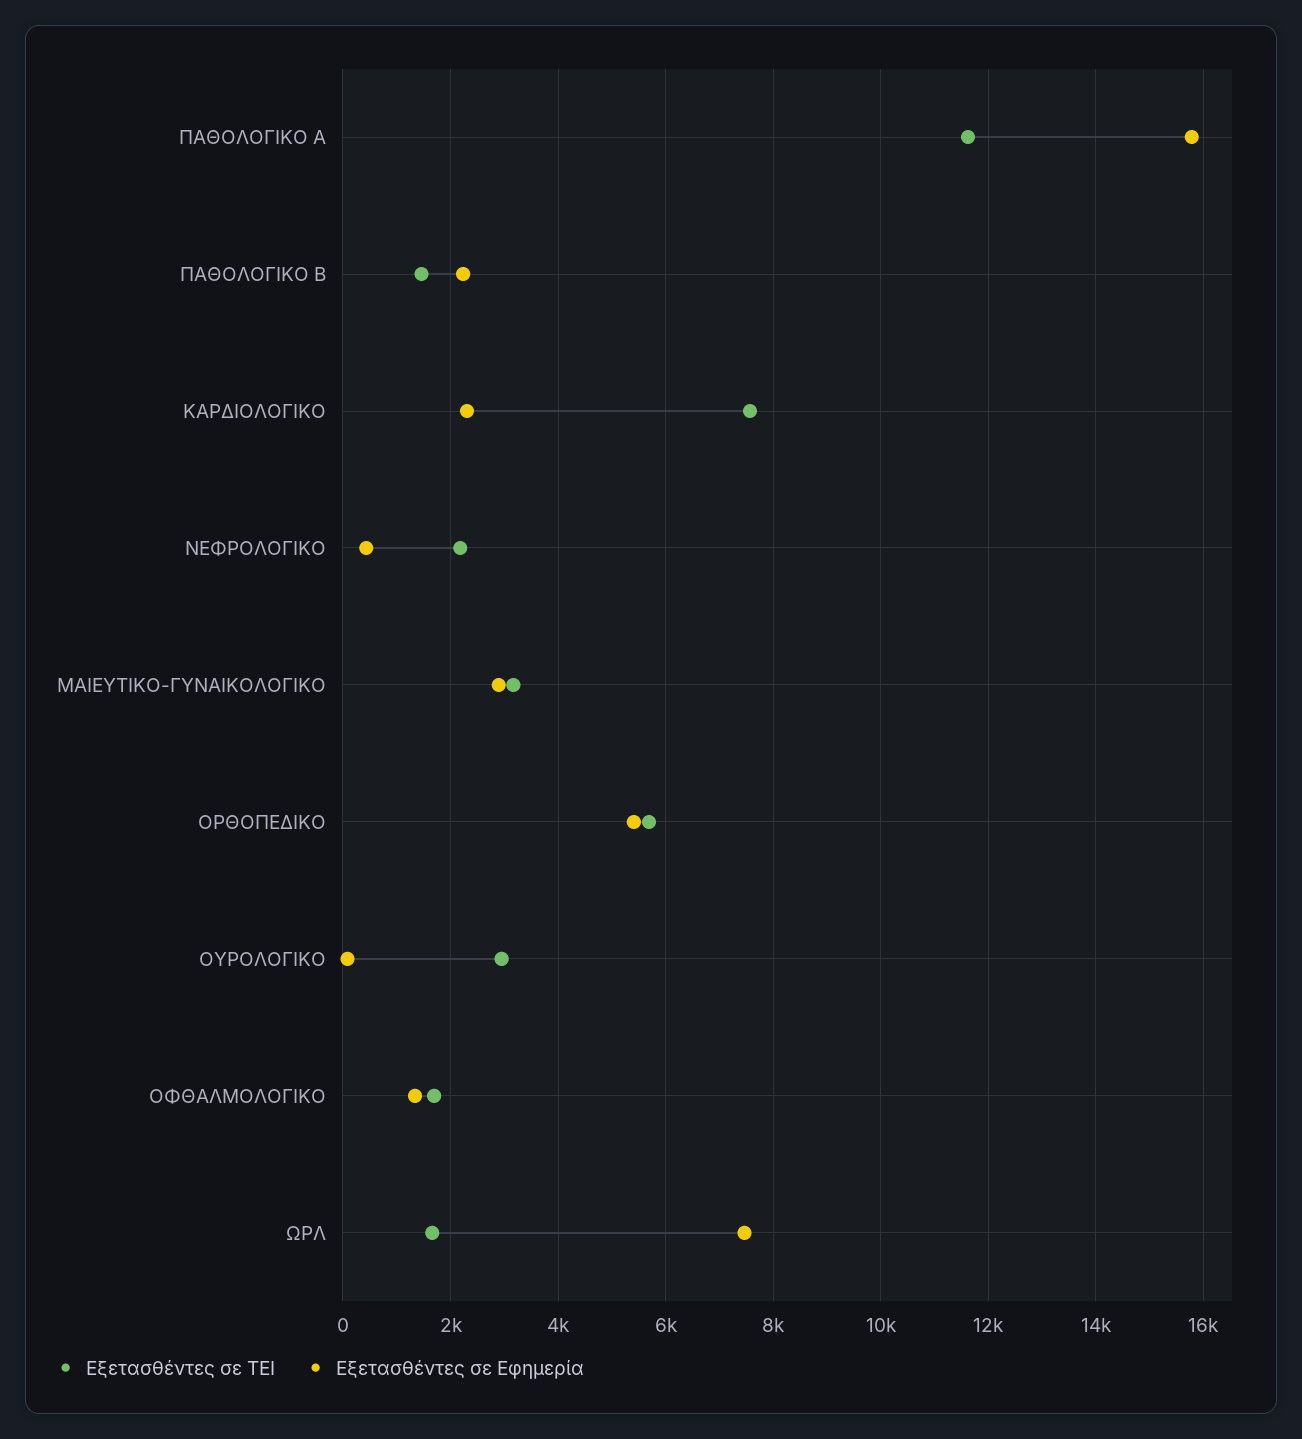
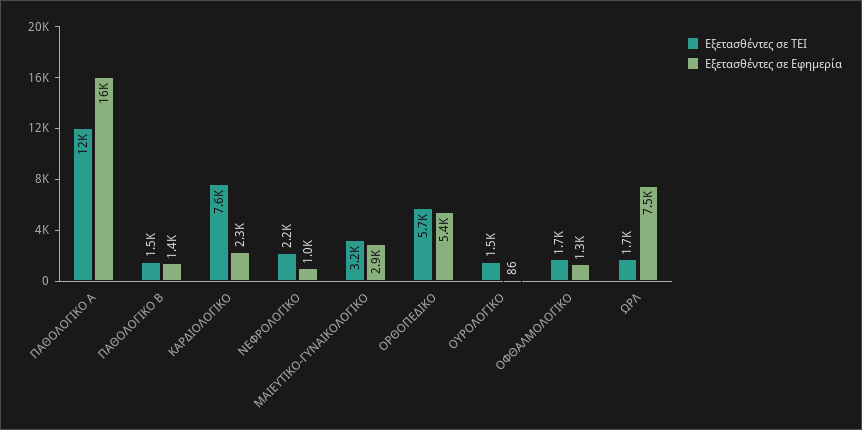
Εξετασθέντες σε Εφημερία, ΠΑΘΟΛΟΓΙΚΟ Β: 2200 -> 1400
Εξετασθέντες σε Εφημερία, ΝΕΦΡΟΛΟΓΙΚΟ: 400 -> 1000
Εξετασθέντες σε ΤΕΙ, ΟΥΡΟΛΟΓΙΚΟ: 3000 -> 1500

